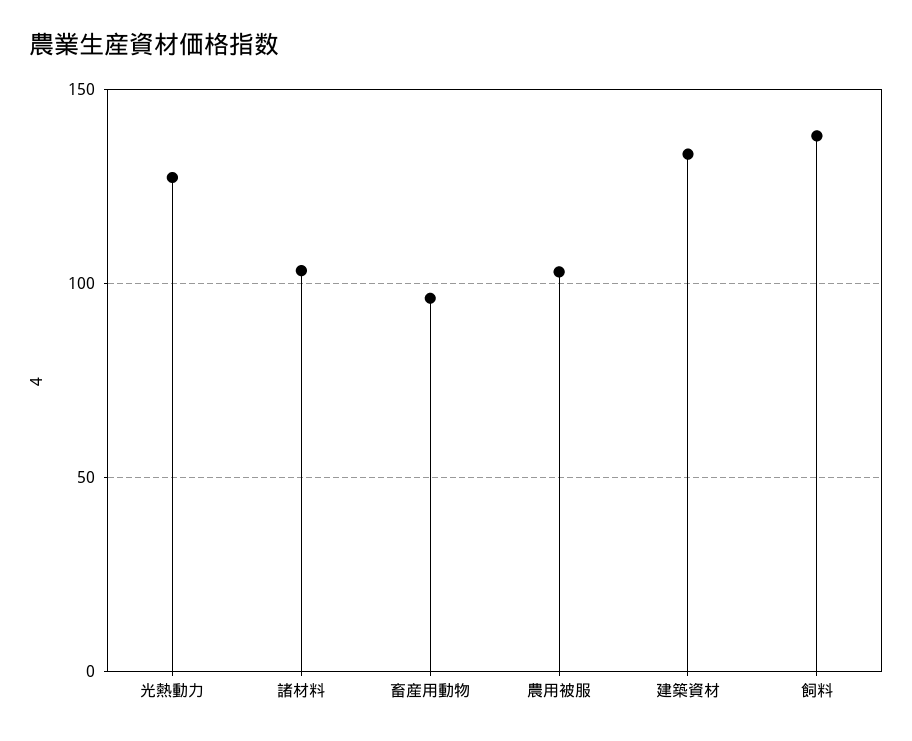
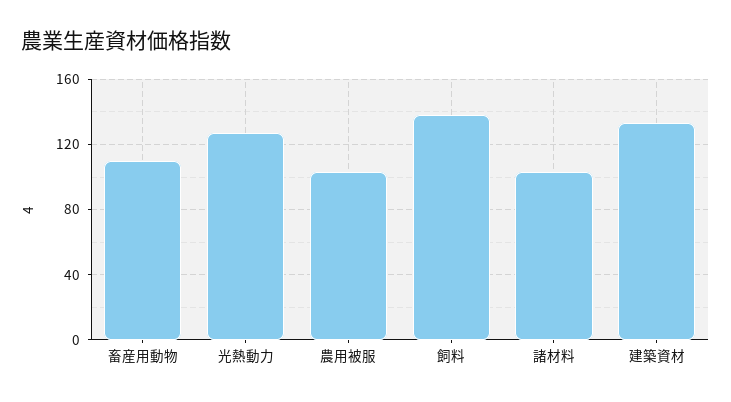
畜産用動物: 95 -> 110

